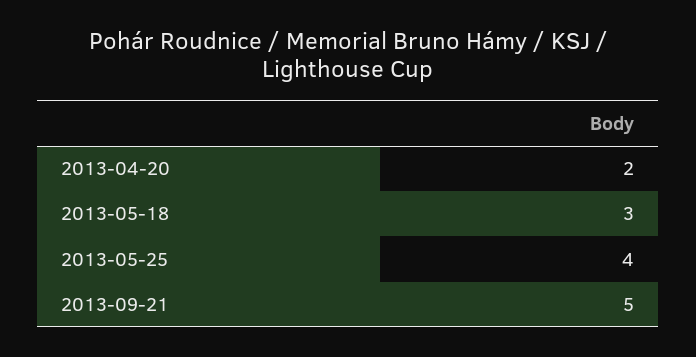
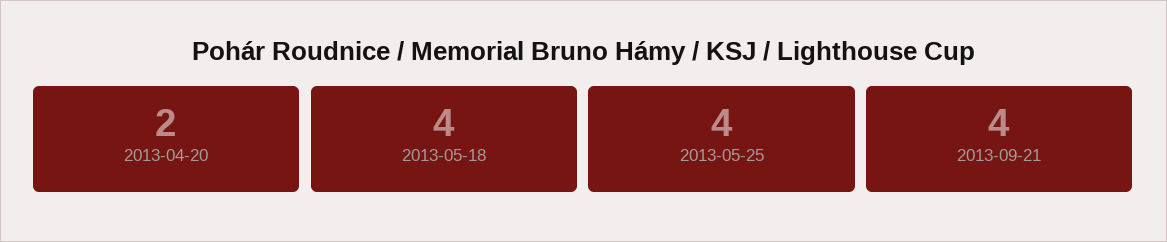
2013-05-18: 3 -> 4
2013-09-21: 5 -> 4

